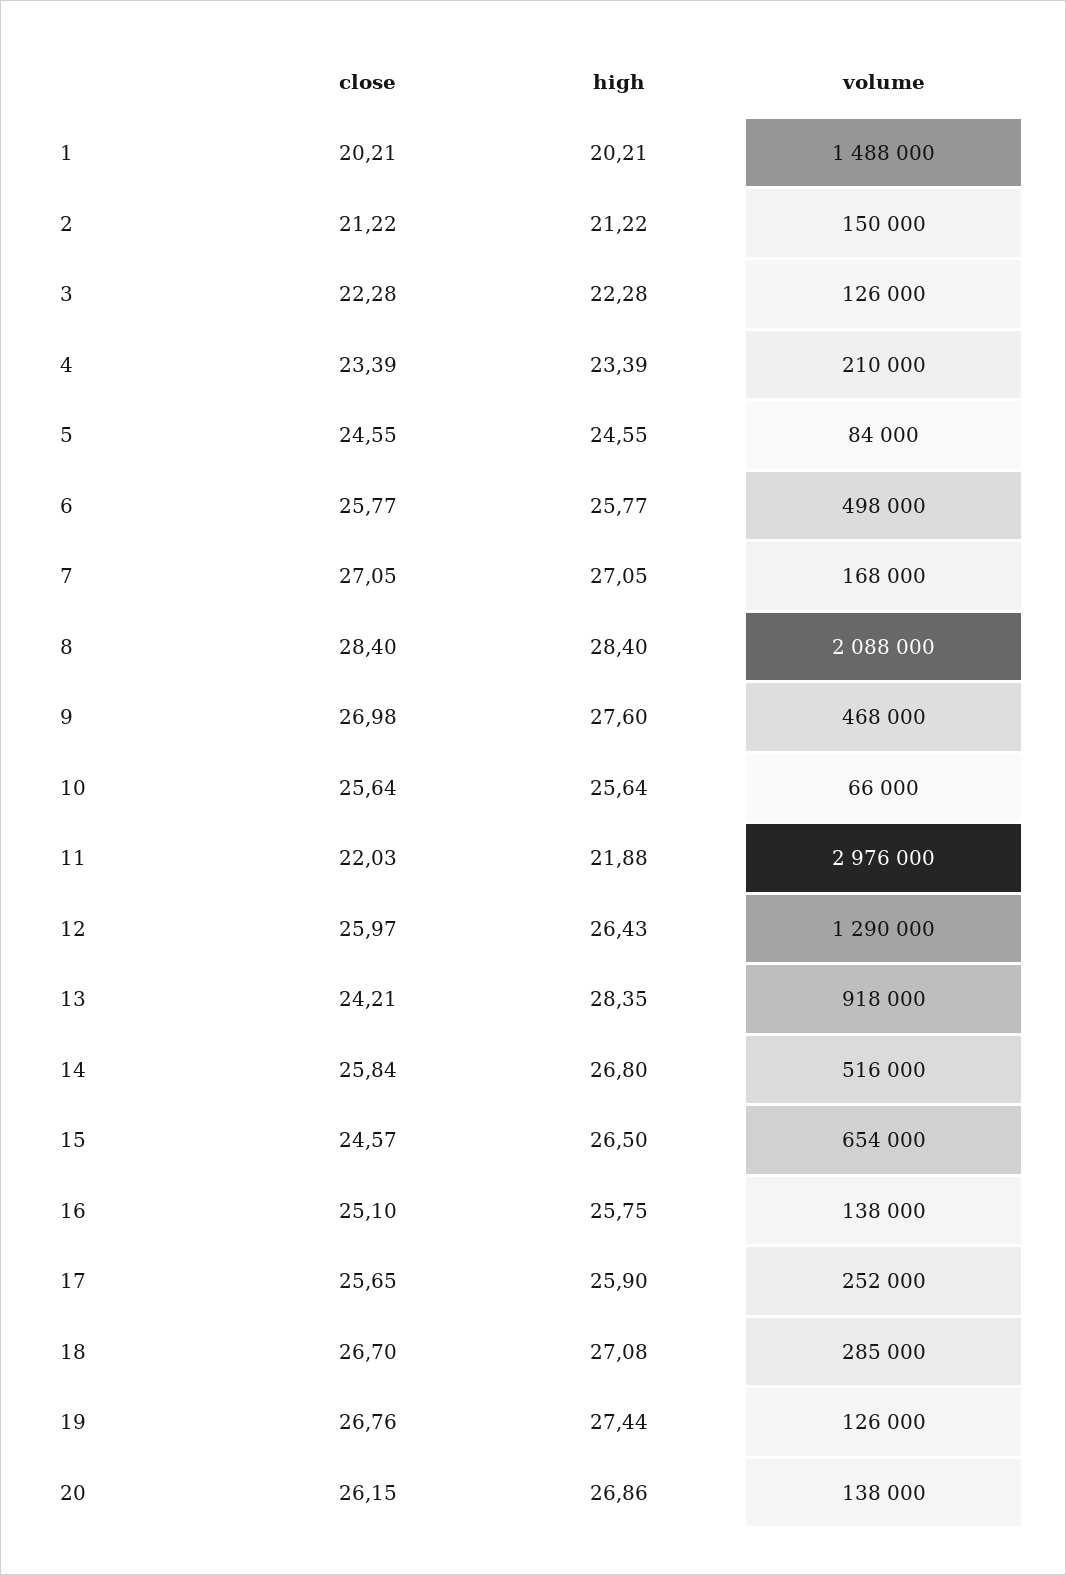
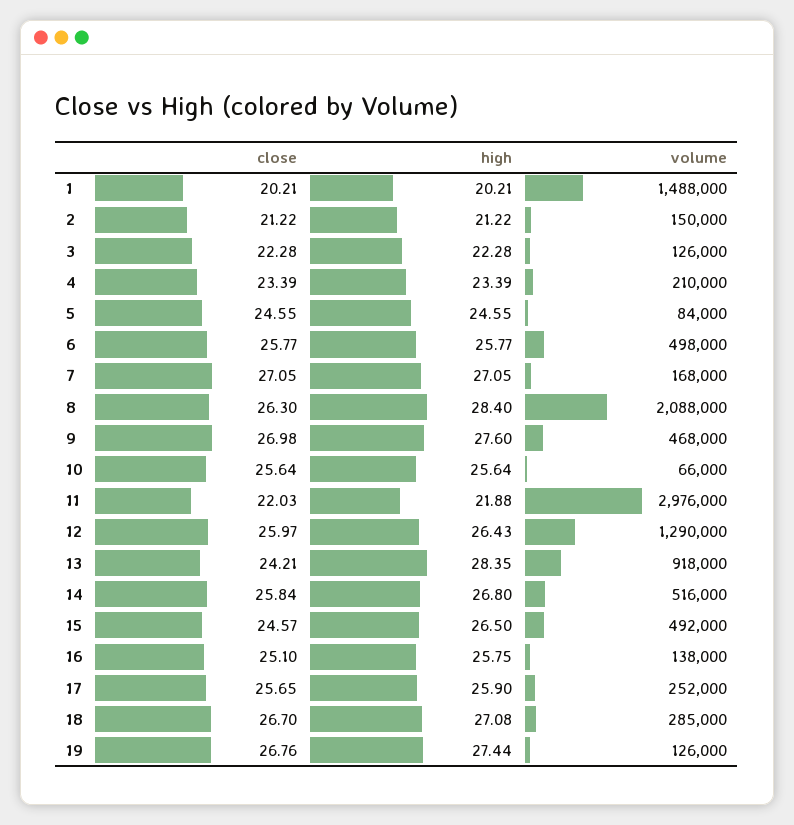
close, 8: 28.4 -> 26.3
volume, 15: 654000 -> 492000
close, 20: 26.15 -> none
high, 20: 26.86 -> none
volume, 20: 138000 -> none

